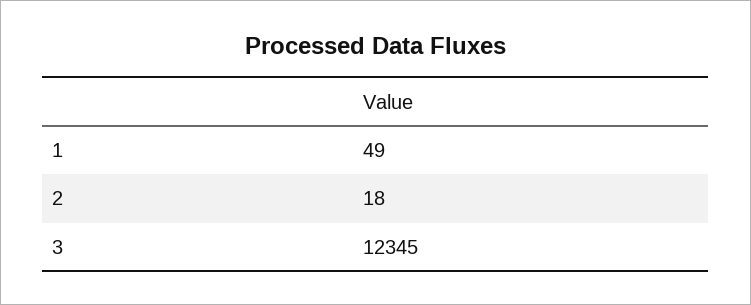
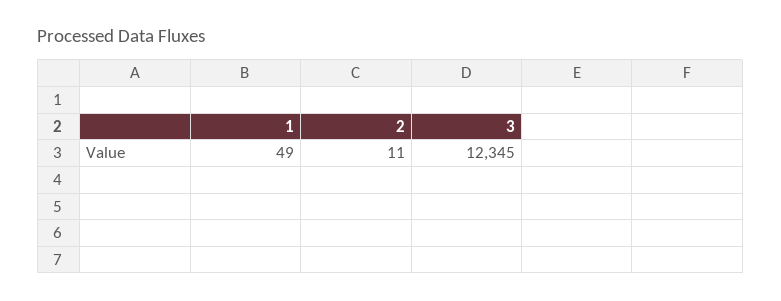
2: 18 -> 11

